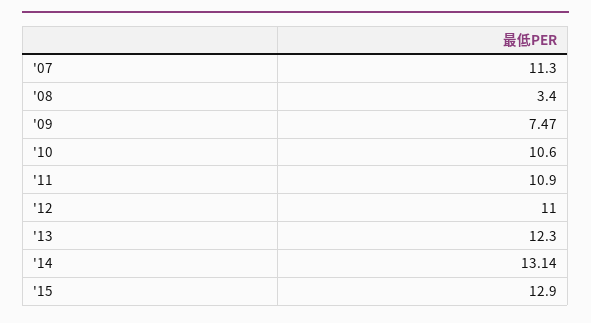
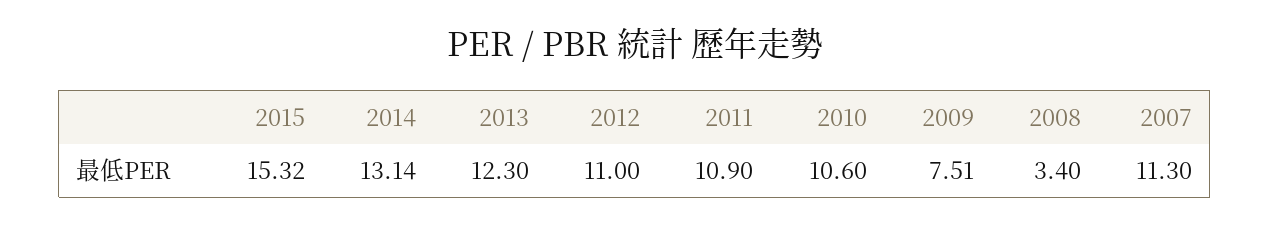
'09: 7.47 -> 7.51
'15: 12.9 -> 15.32

